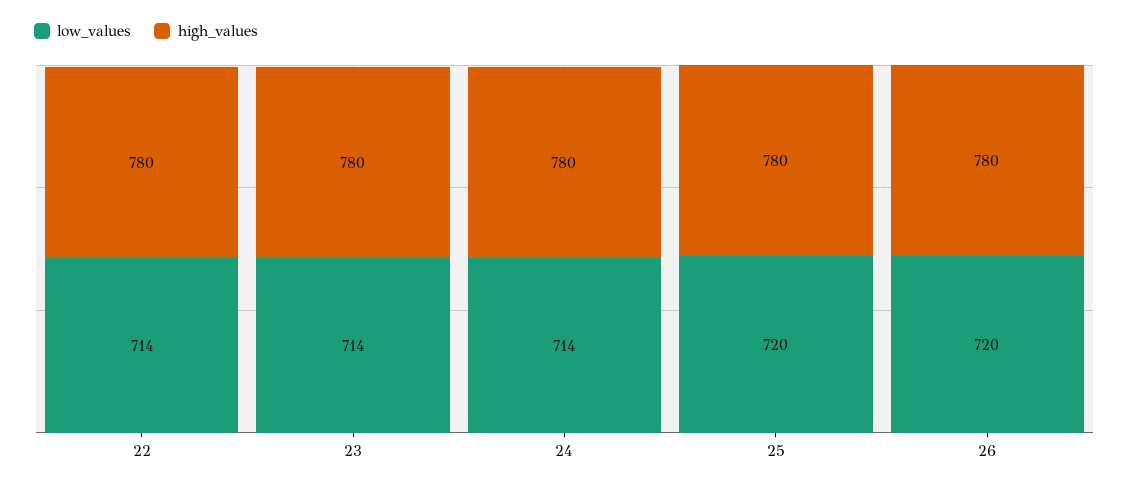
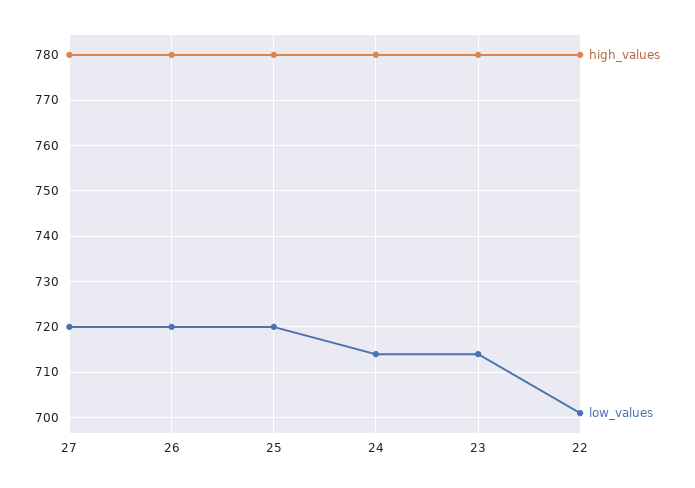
low_values, 22: 714 -> 700
high_values, 27: none -> 780
low_values, 27: none -> 720

